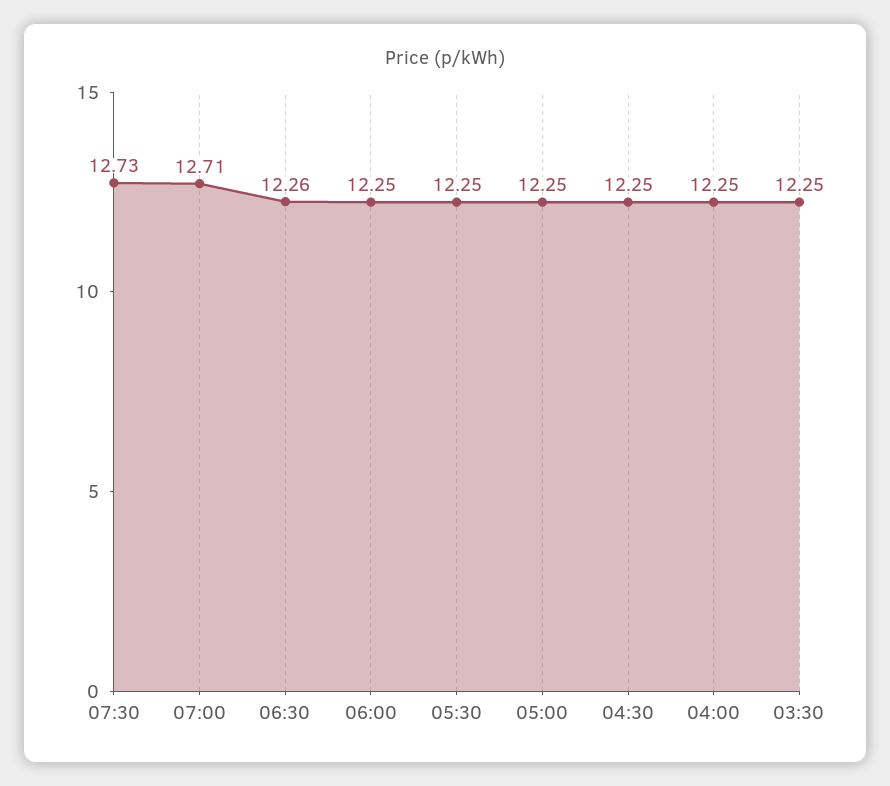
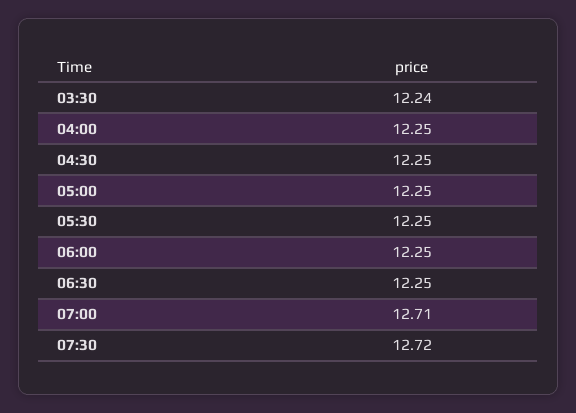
07:30: 12.73 -> 12.72
06:30: 12.26 -> 12.25
03:30: 12.25 -> 12.24

